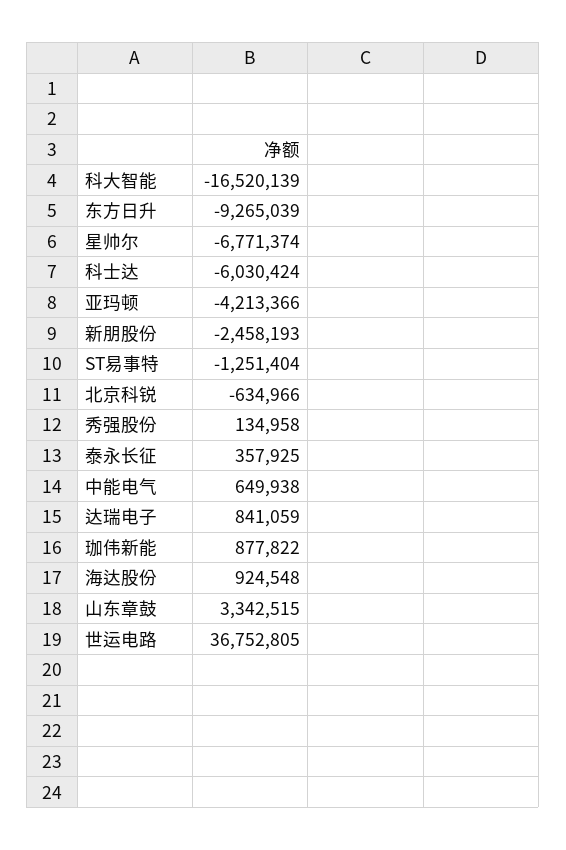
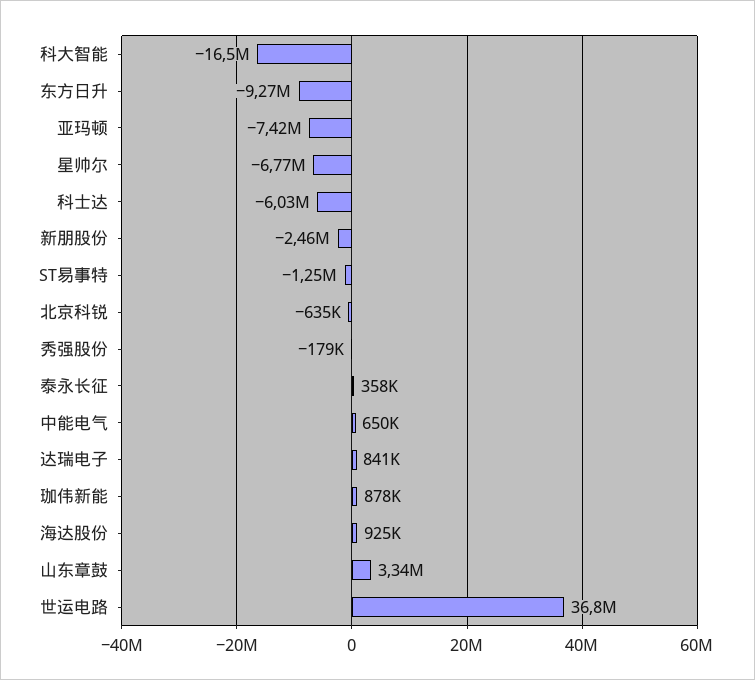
亚玛顿: -4213366 -> -7420000
秀强股份: 134958 -> -179000

